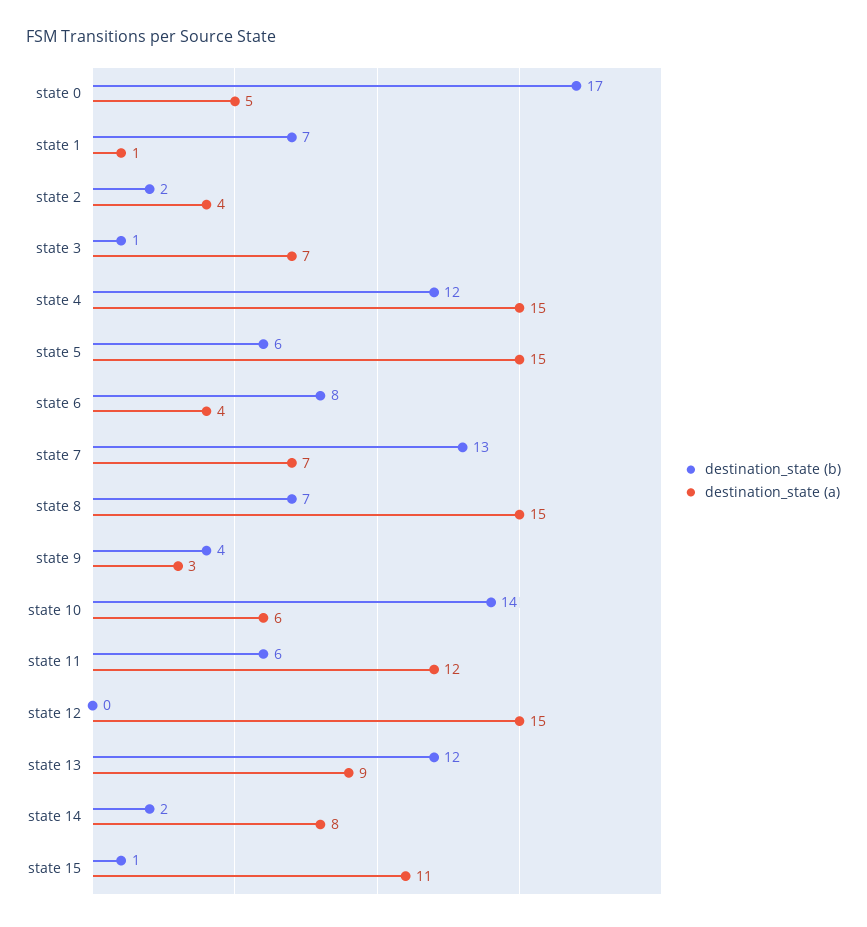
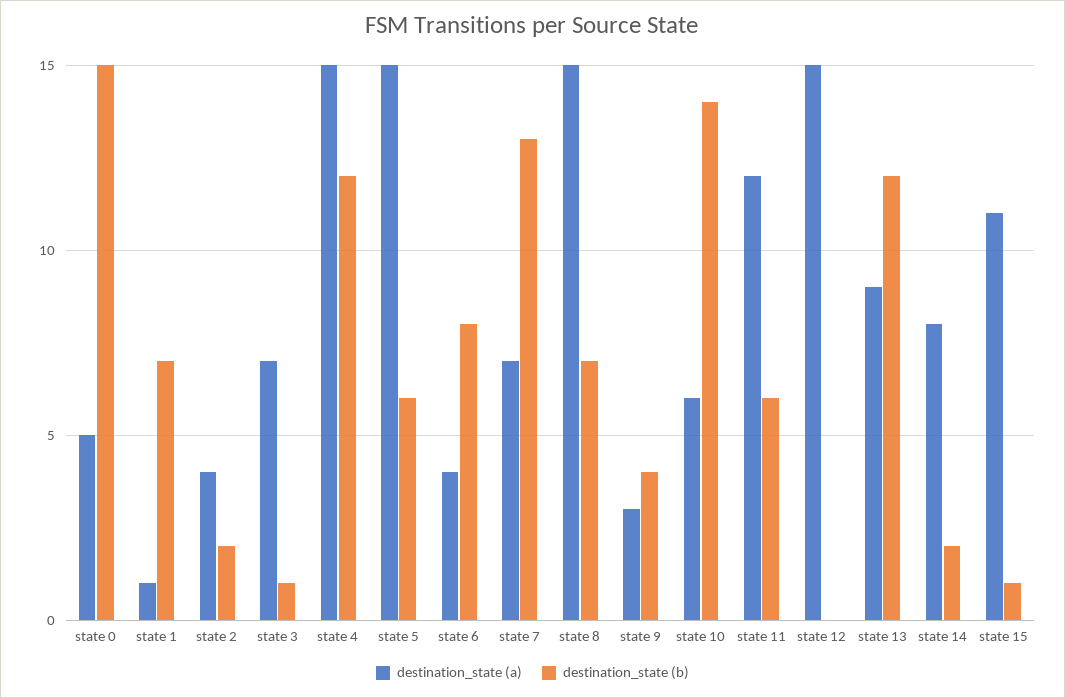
destination_state (b), state 0: 17 -> 15

